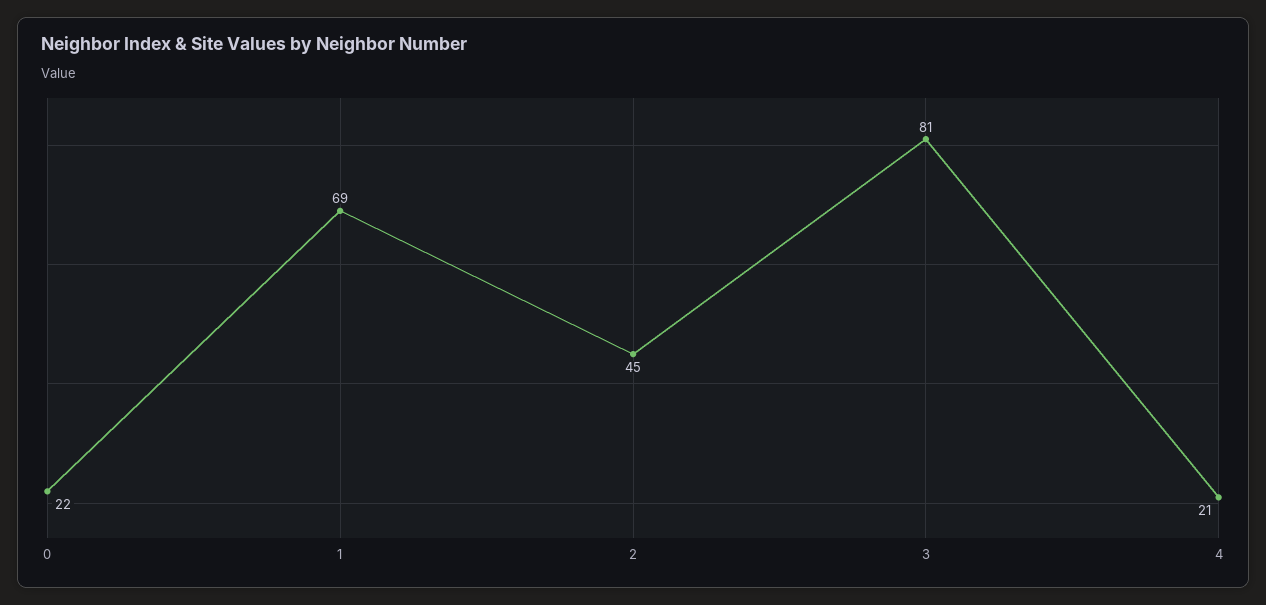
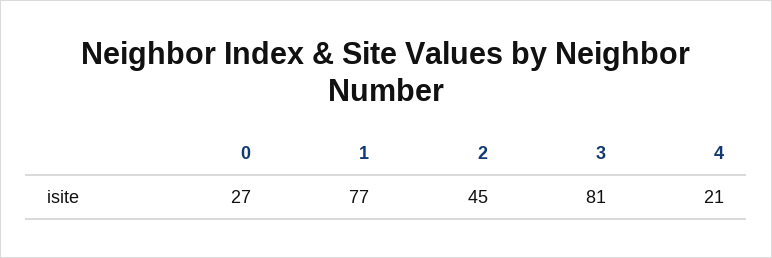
0: 22 -> 27
1: 69 -> 77

